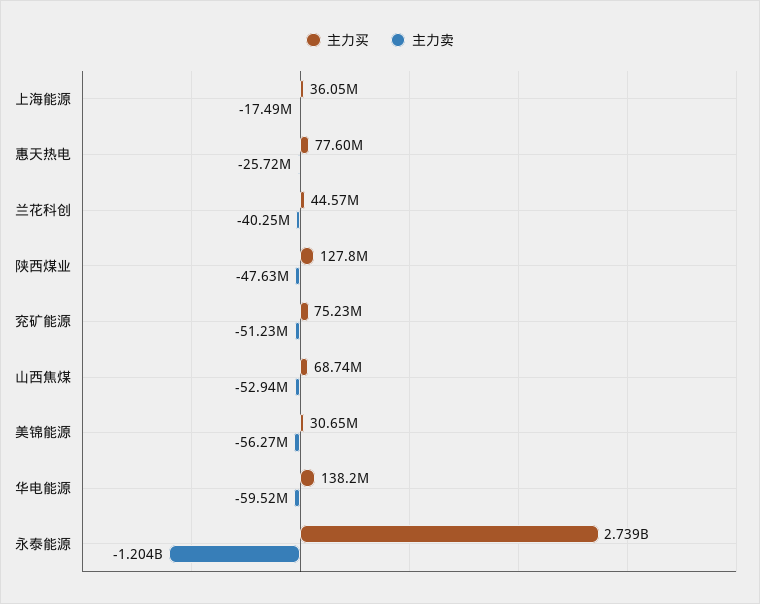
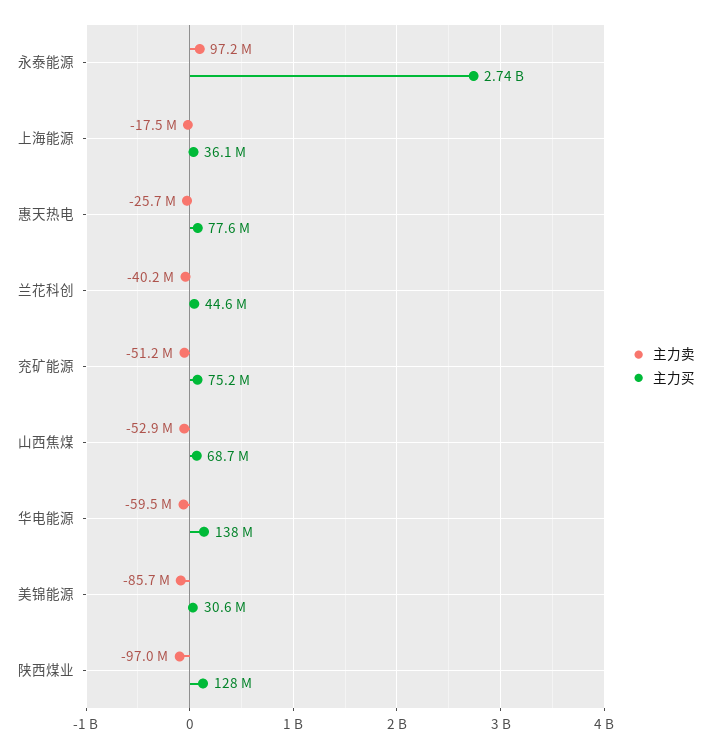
主力卖, 陕西煤业: -47630000 -> -97000000
主力卖, 美锦能源: -56270000 -> -85700000
主力卖, 永泰能源: -1204000000 -> 97200000

